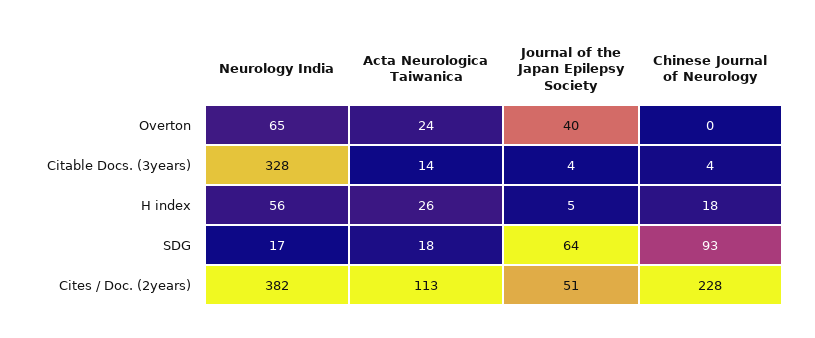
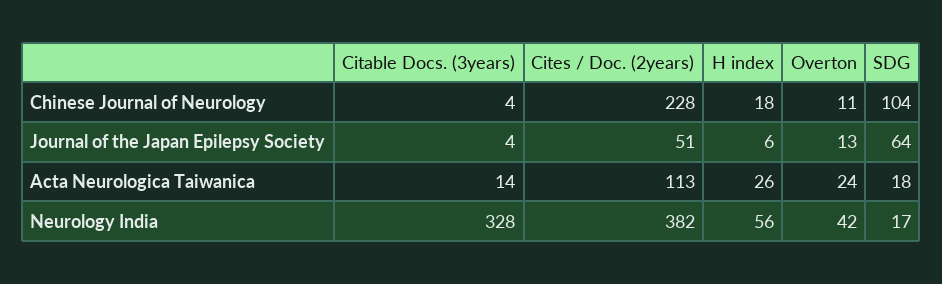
Neurology India, Overton: 65 -> 42
Journal of the Japan Epilepsy Society, Overton: 40 -> 13
Chinese Journal of Neurology, Overton: 0 -> 11
Journal of the Japan Epilepsy Society, H index: 5 -> 6
Chinese Journal of Neurology, SDG: 93 -> 104

